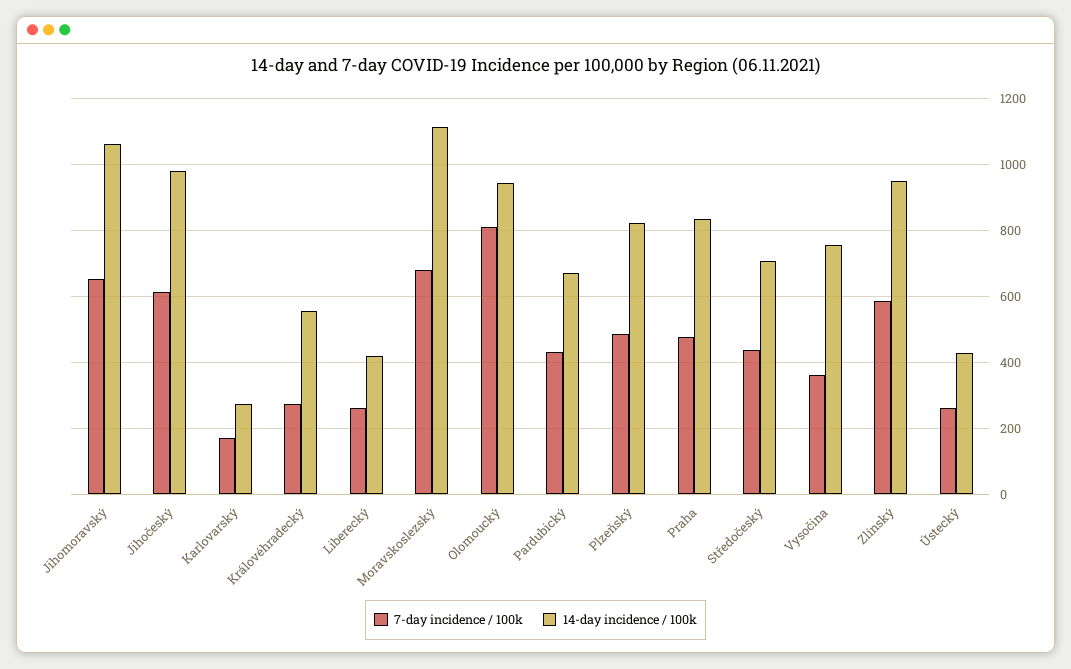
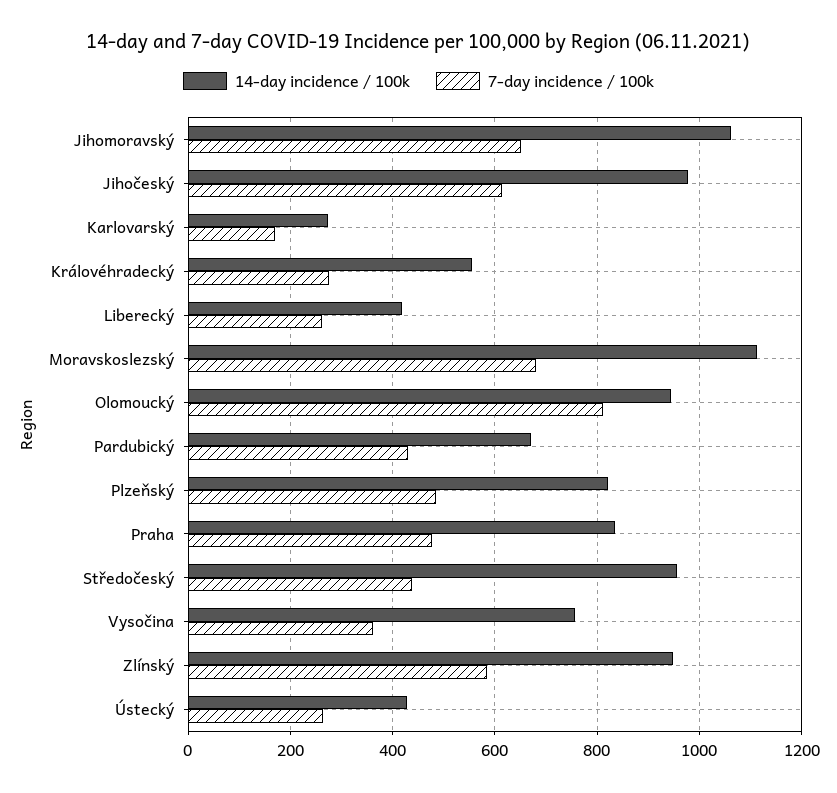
14-day incidence / 100k, Středočeský: 700 -> 960

